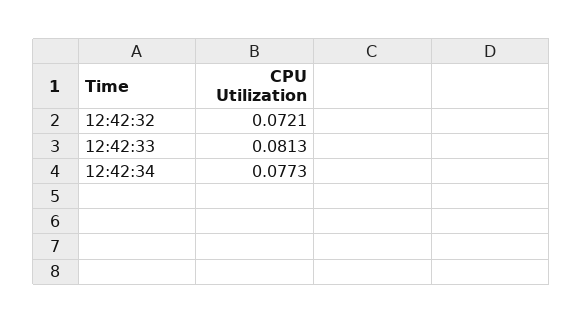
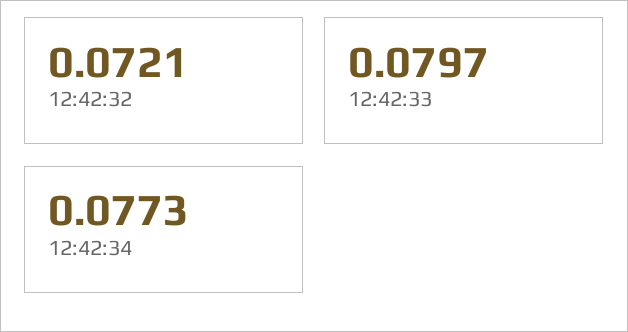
12:42:33: 0.0813 -> 0.0797

